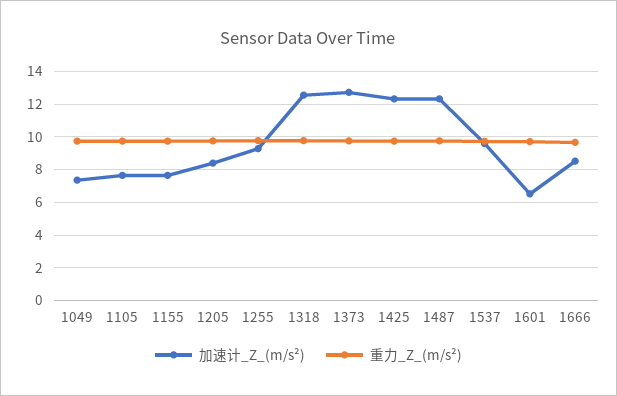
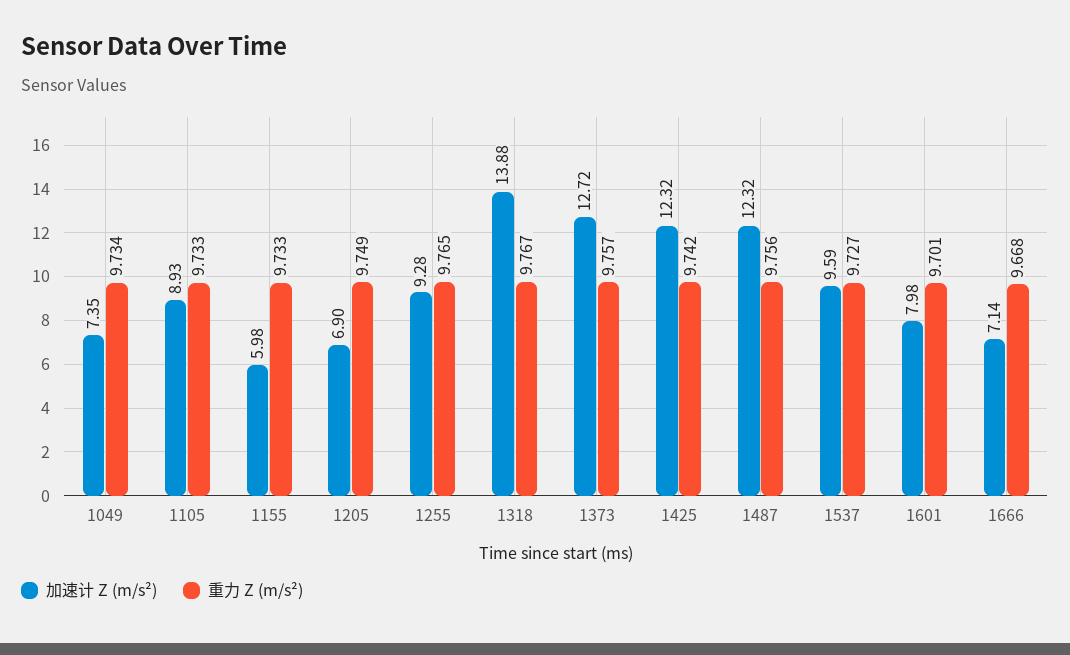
加速计_Z_(m/s²), 1105: 7.5 -> 8.93
加速计_Z_(m/s²), 1155: 7.5 -> 5.98
加速计_Z_(m/s²), 1205: 8.5 -> 6.9
加速计_Z_(m/s²), 1318: 12.5 -> 13.88
加速计_Z_(m/s²), 1601: 6.5 -> 7.98
加速计_Z_(m/s²), 1666: 8.5 -> 7.14

